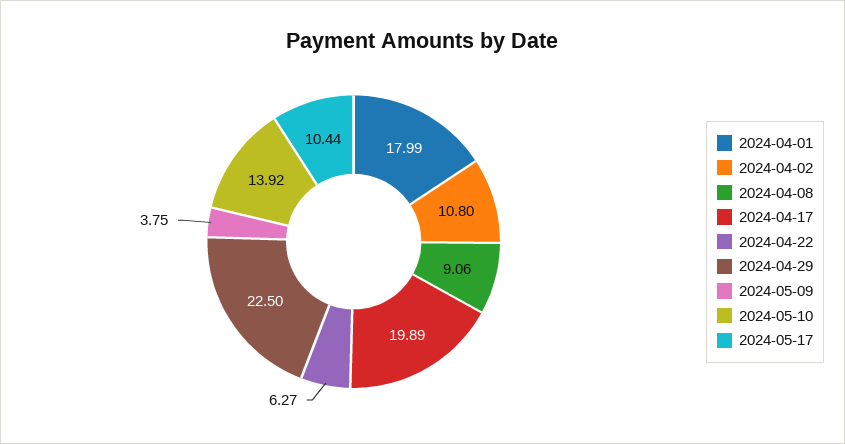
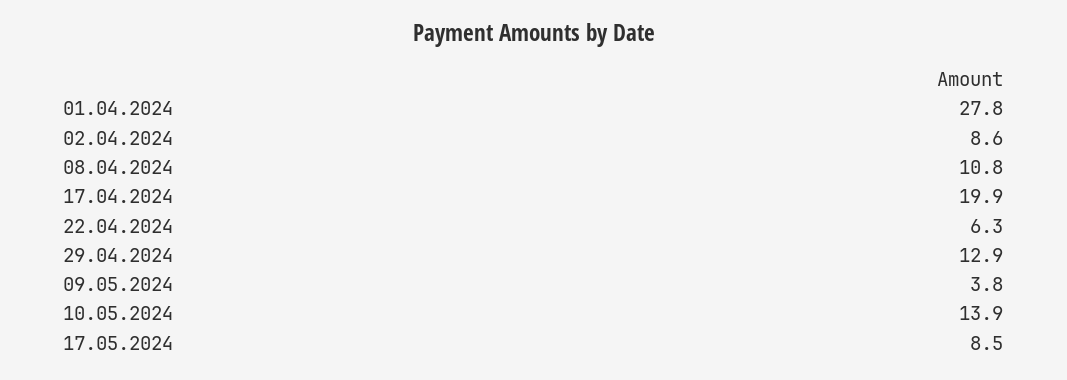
2024-04-01: 17.99 -> 27.8
2024-04-02: 10.8 -> 8.6
2024-04-08: 9.06 -> 10.8
2024-04-29: 22.5 -> 12.9
2024-05-17: 10.44 -> 8.5

